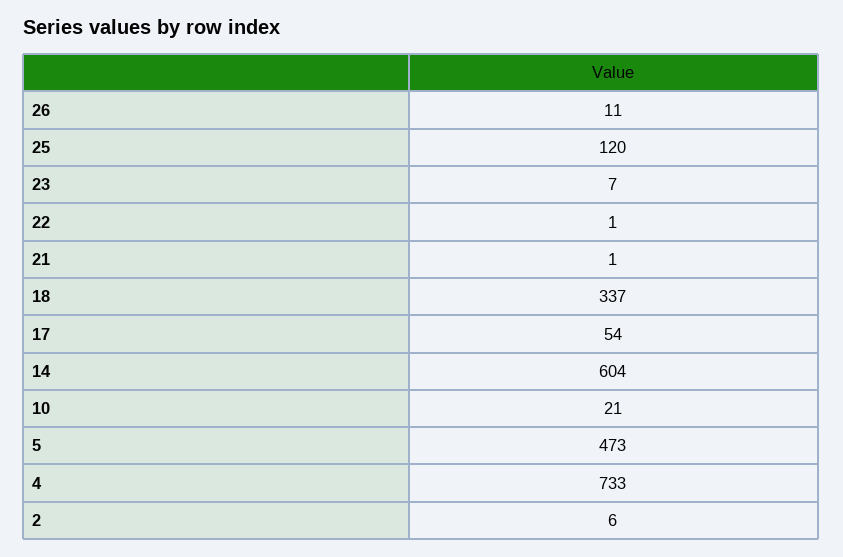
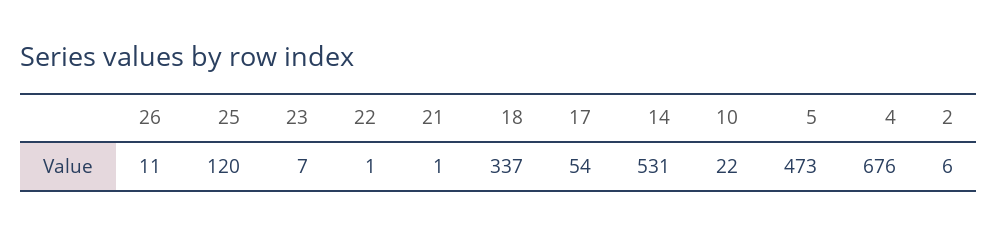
14: 604 -> 531
10: 21 -> 22
4: 733 -> 676

